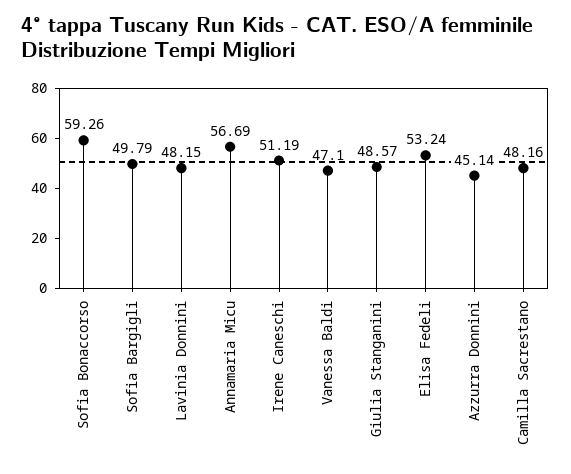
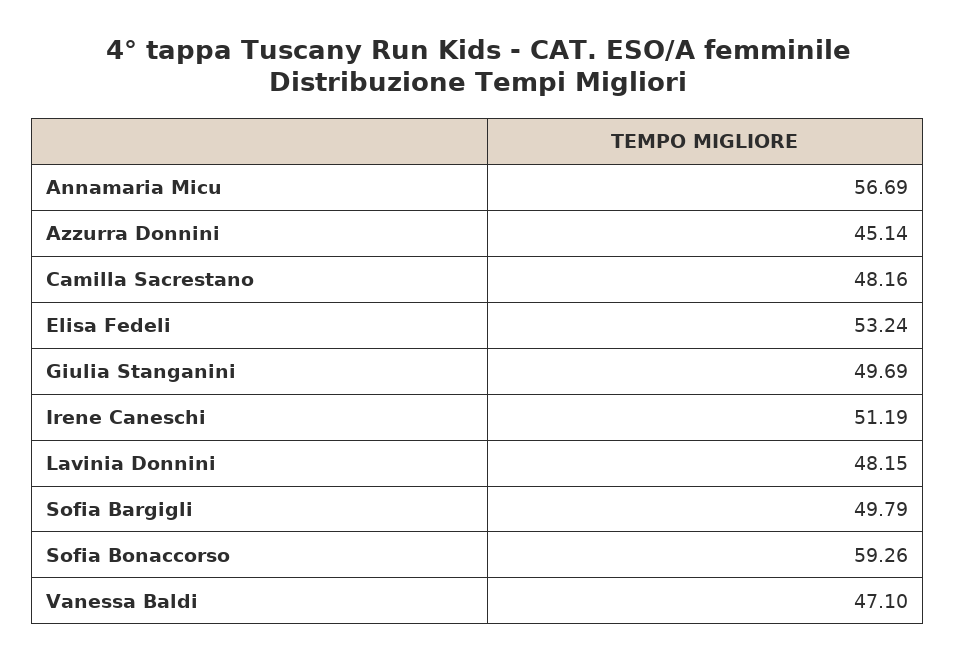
Giulia Stanganini: 48.57 -> 49.69

